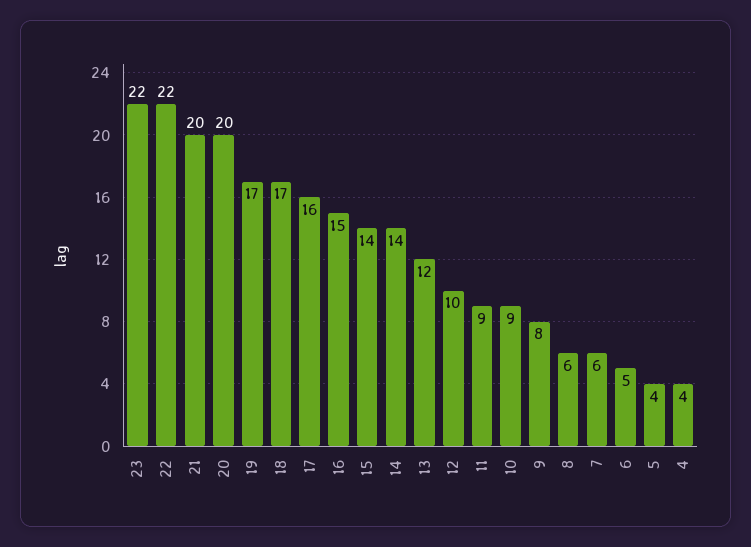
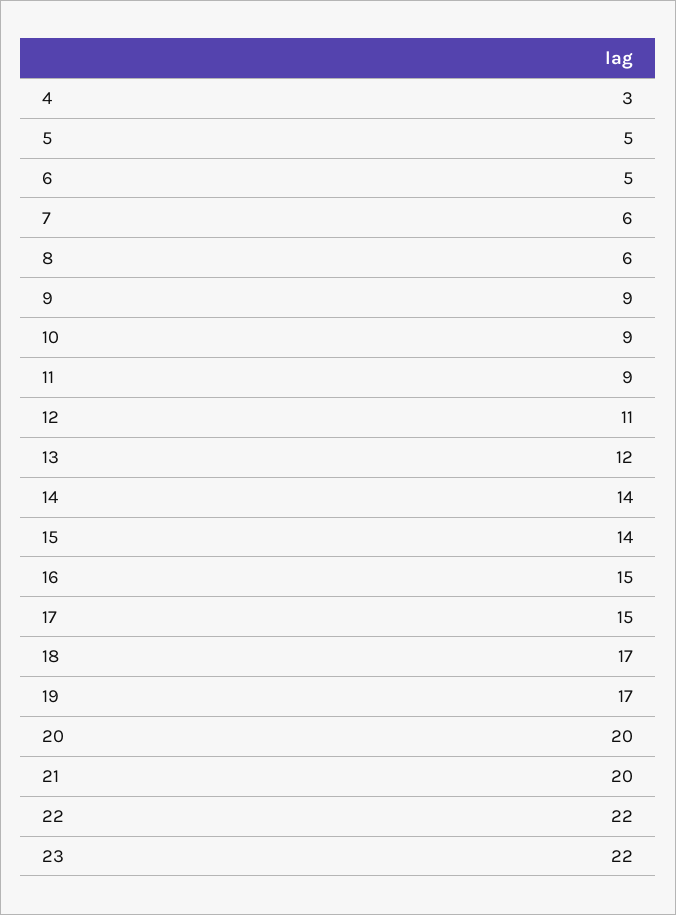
17: 16 -> 15
12: 10 -> 11
9: 8 -> 9
5: 4 -> 5
4: 4 -> 3

